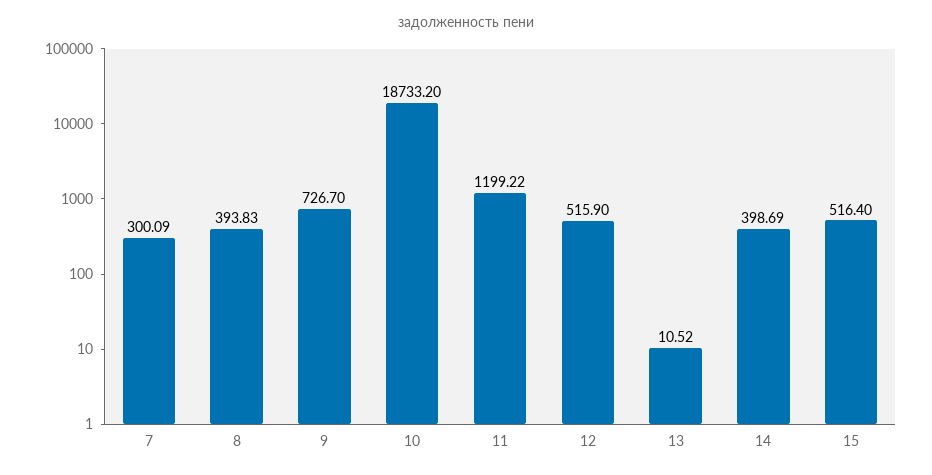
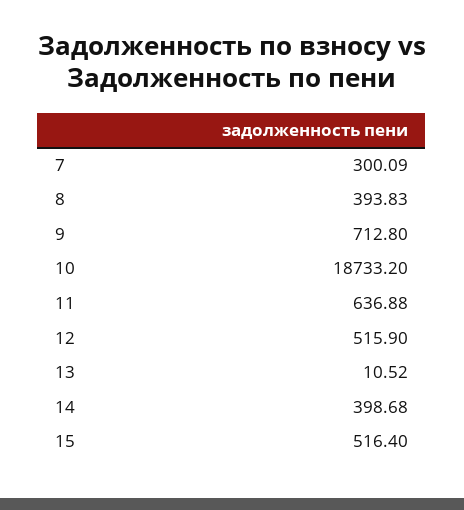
9: 726.7 -> 712.8
11: 1199.22 -> 636.88
14: 398.69 -> 398.68

